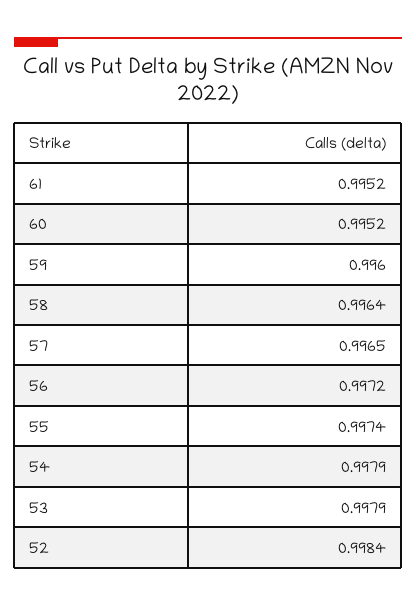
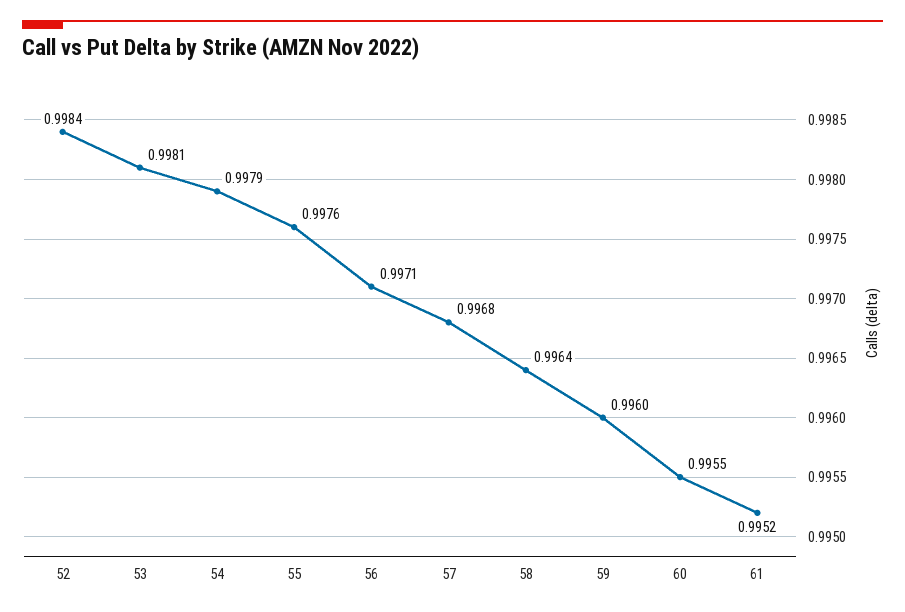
60: 0.9952 -> 0.9955
57: 0.9965 -> 0.9968
56: 0.9972 -> 0.9971
55: 0.9974 -> 0.9976
53: 0.9979 -> 0.9981

